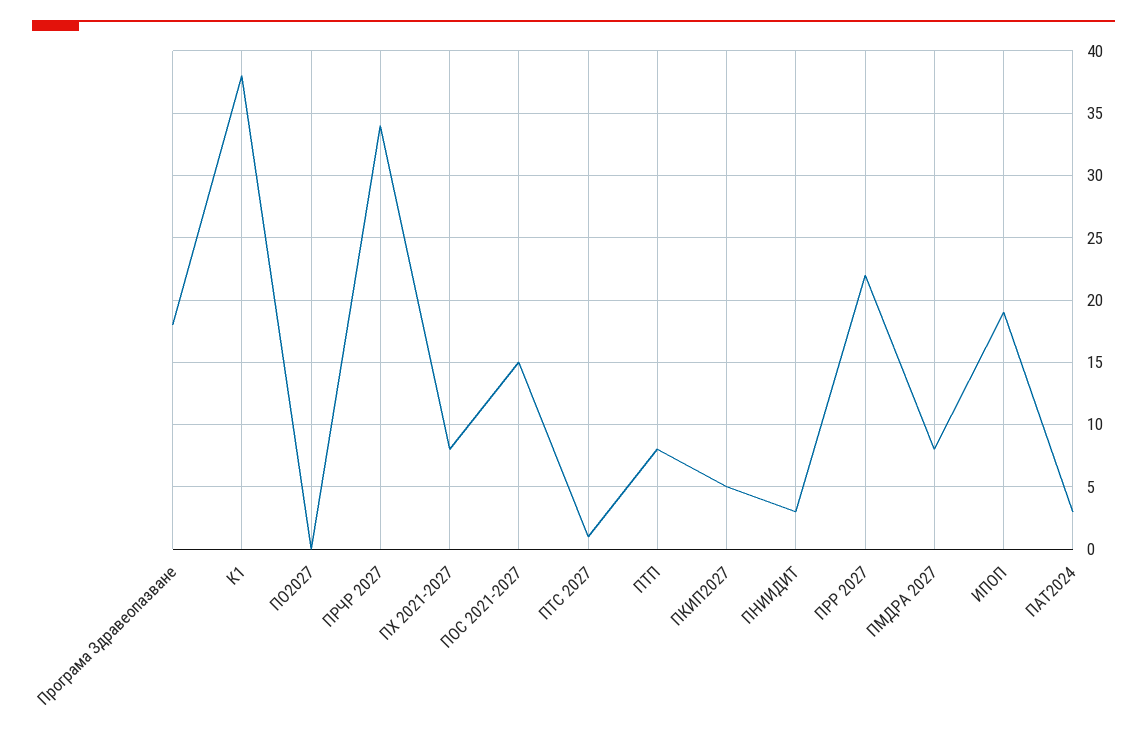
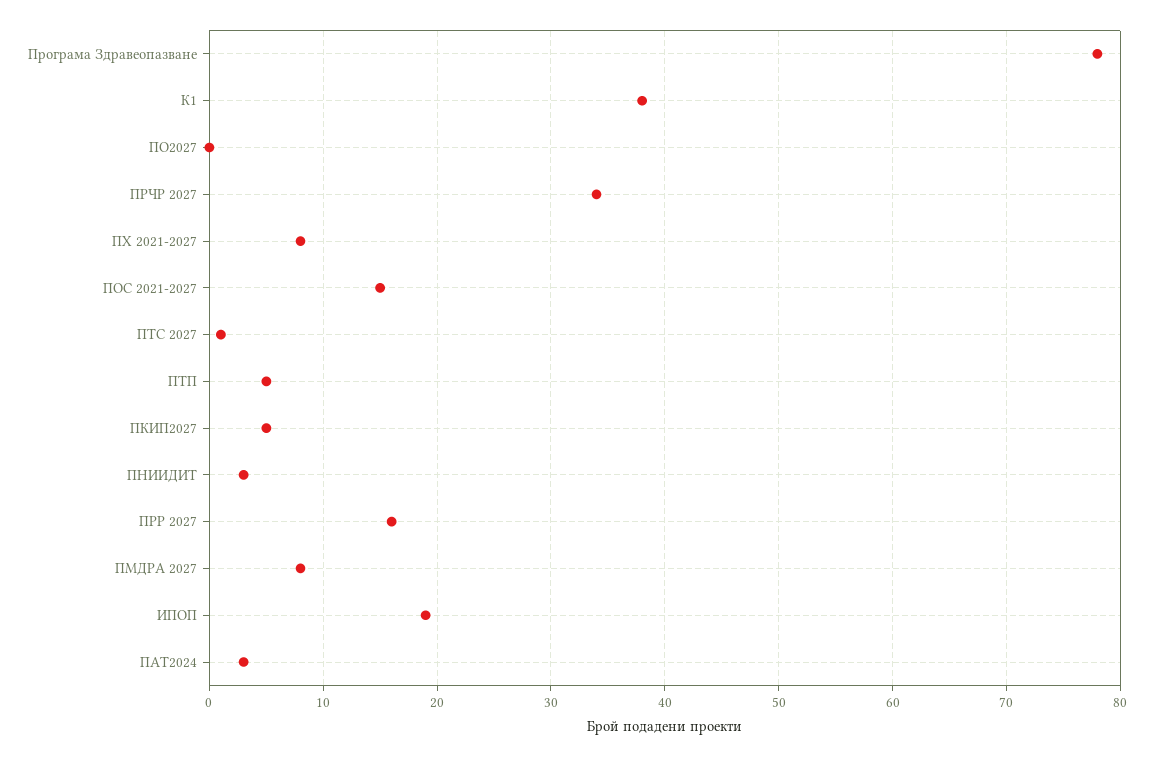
Програма Здравеопазване: 18 -> 78
ПТП: 8 -> 5
ПРР 2027: 22 -> 16

